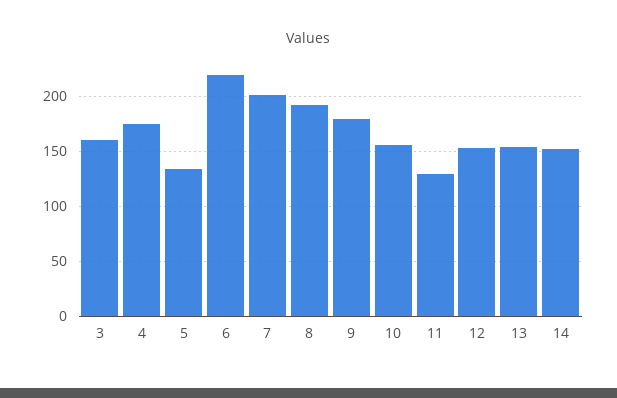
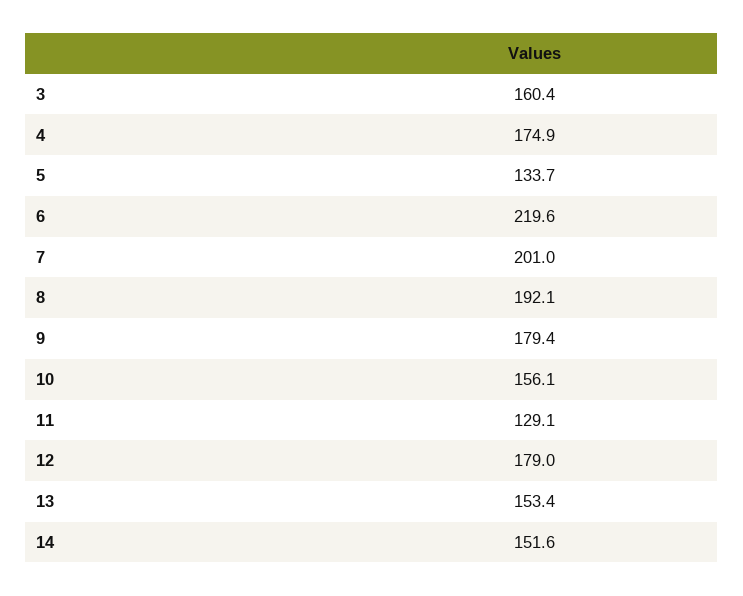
12: 150 -> 179

